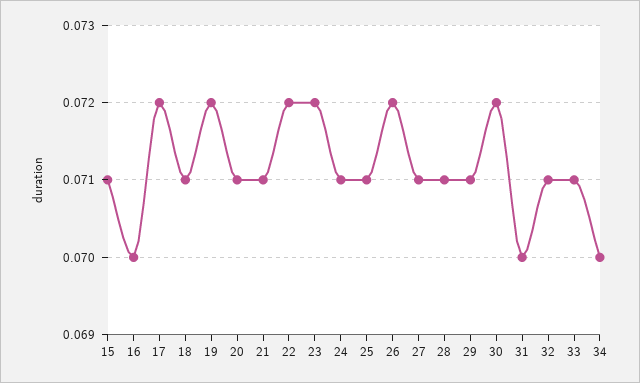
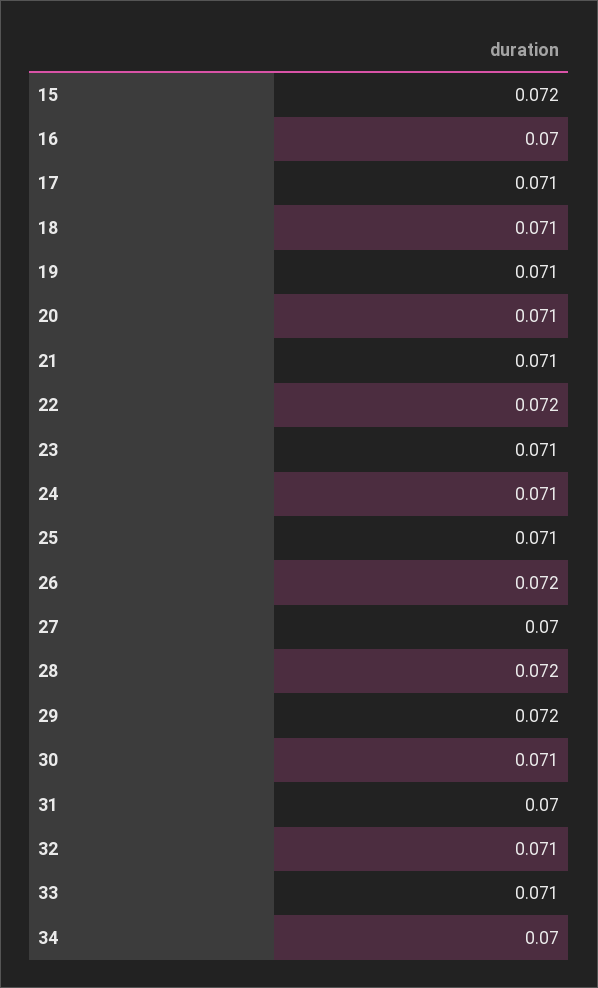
15: 0.071 -> 0.072
17: 0.072 -> 0.071
19: 0.072 -> 0.071
23: 0.072 -> 0.071
27: 0.071 -> 0.07
28: 0.071 -> 0.072
29: 0.071 -> 0.072
30: 0.072 -> 0.071

